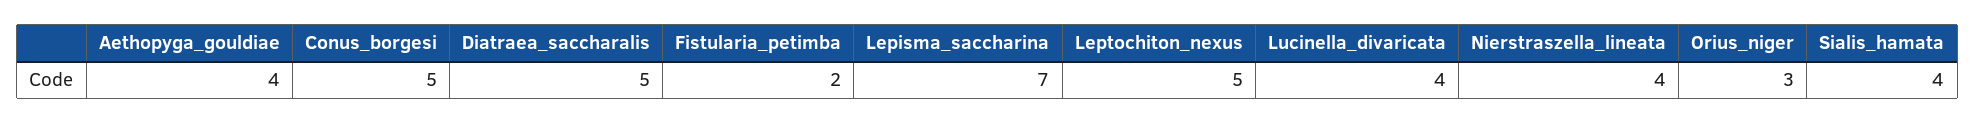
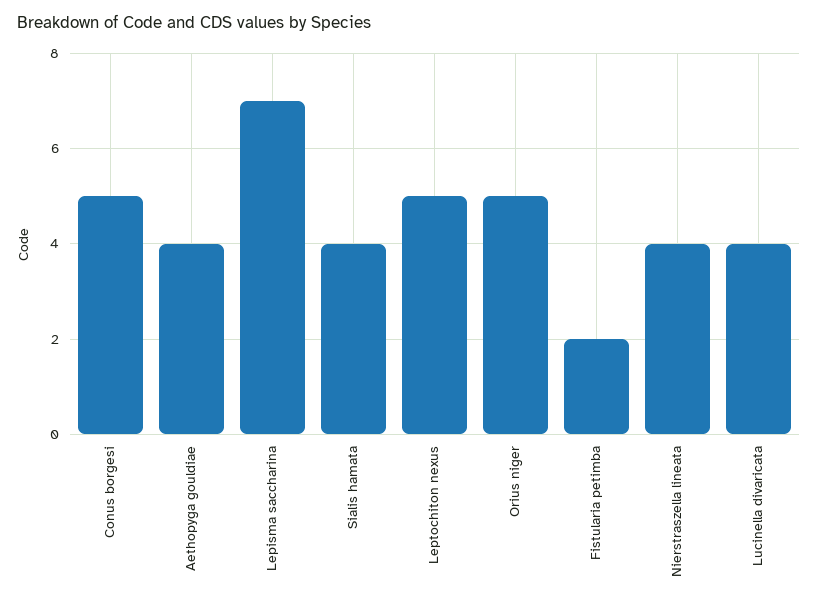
Diatraea_saccharalis: 5 -> none
Orius_niger: 3 -> 5

